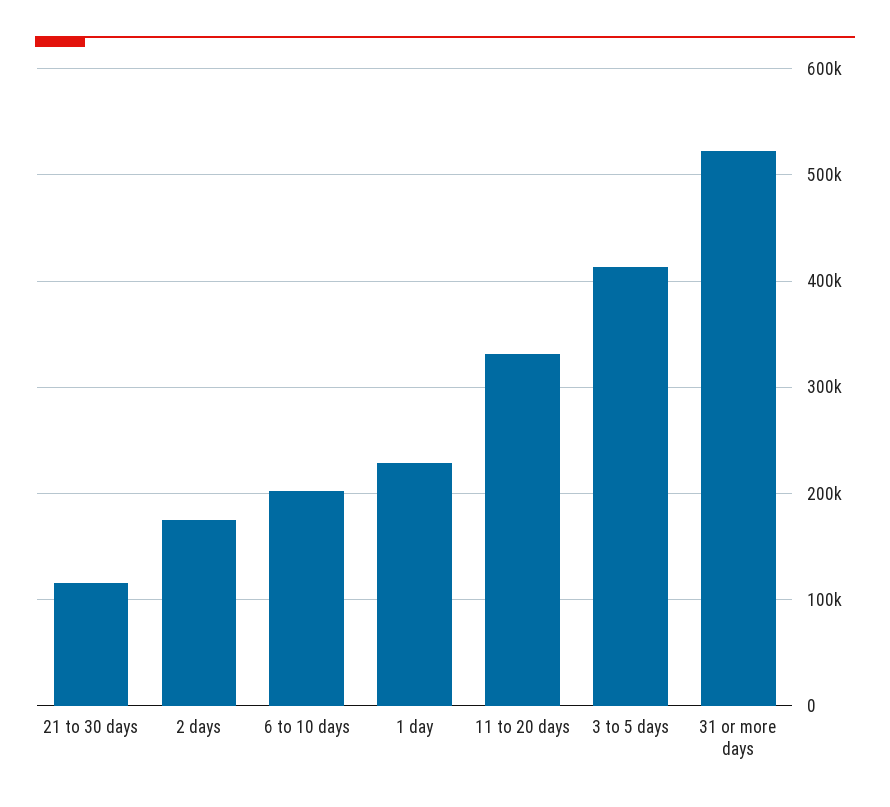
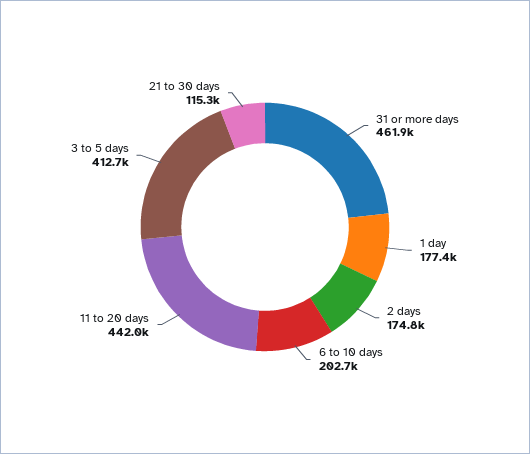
1 day: 230000 -> 177400
11 to 20 days: 330000 -> 442000
31 or more days: 520000 -> 461900

